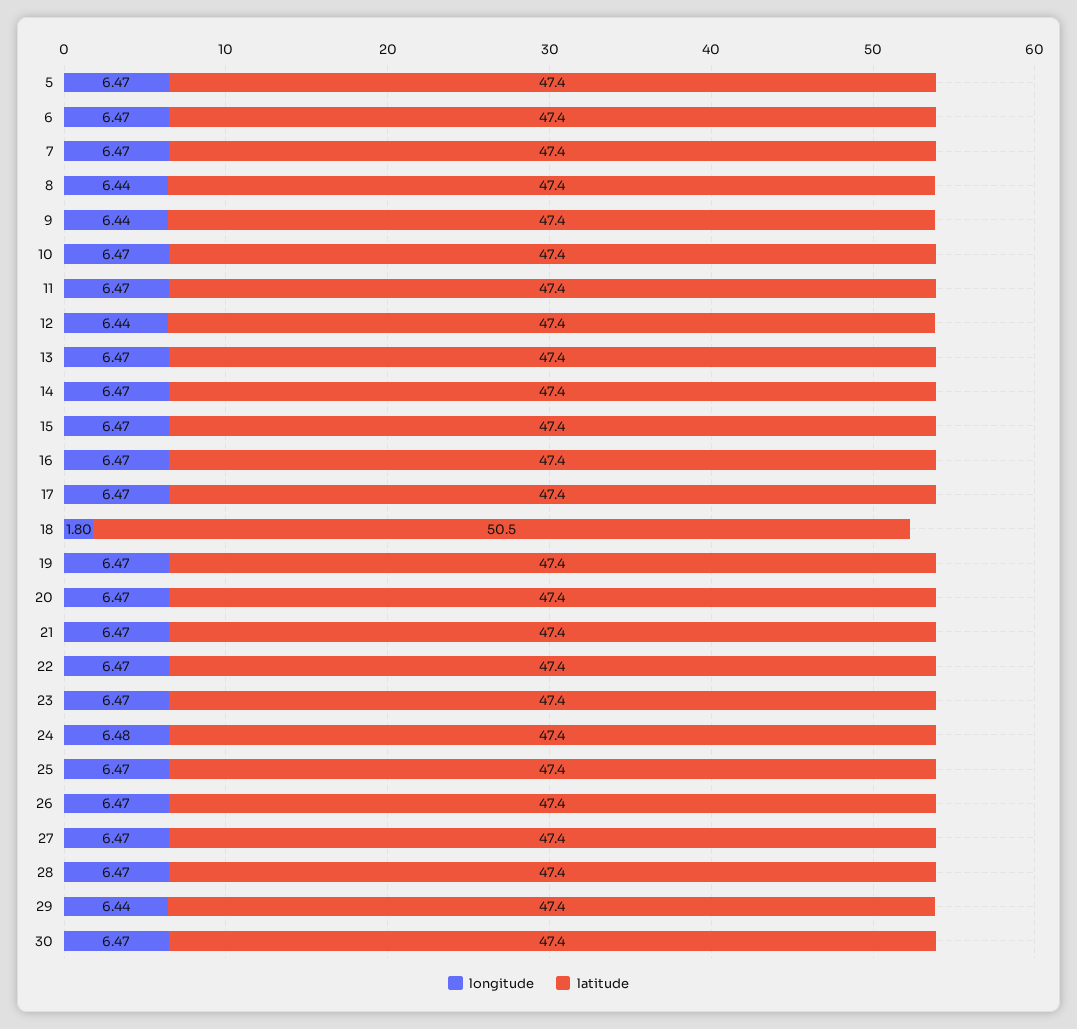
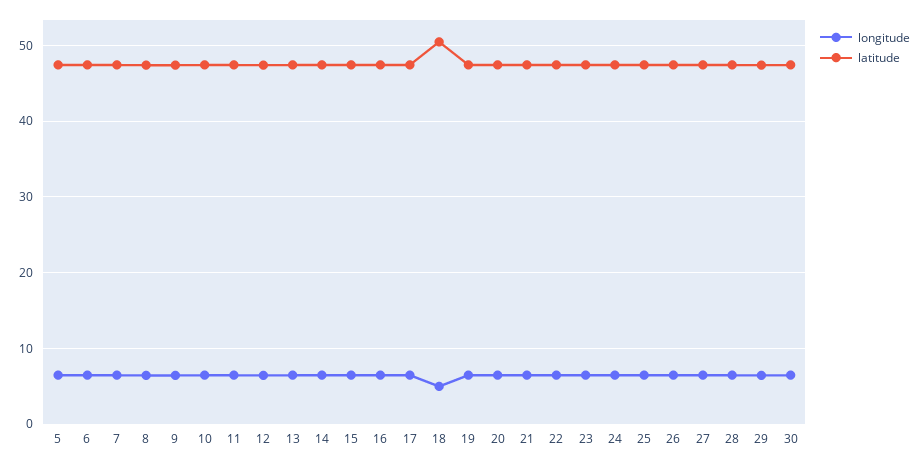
longitude, 18: 1.8 -> 5

